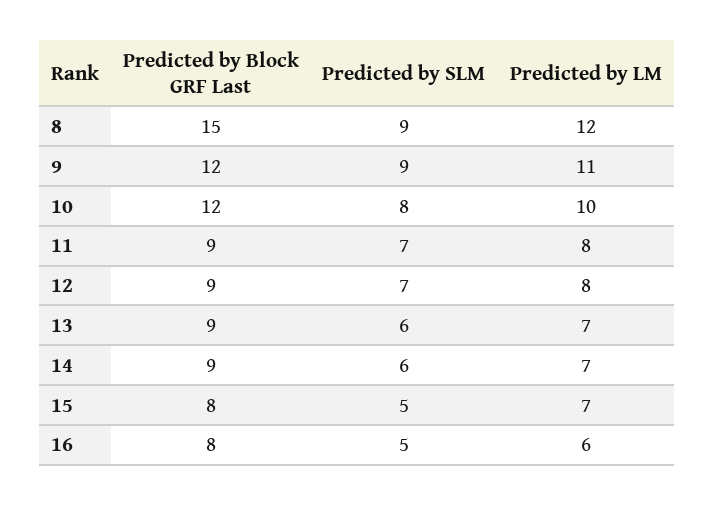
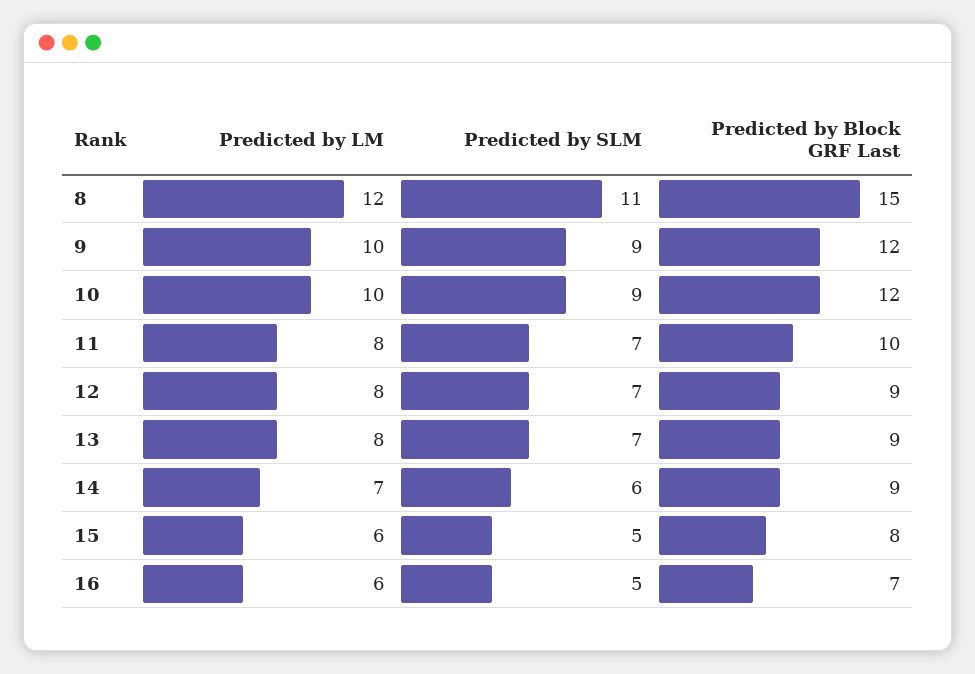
Predicted by SLM, 8: 9 -> 11
Predicted by LM, 9: 11 -> 10
Predicted by SLM, 10: 8 -> 9
Predicted by Block GRF Last, 11: 9 -> 10
Predicted by SLM, 13: 6 -> 7
Predicted by LM, 13: 7 -> 8
Predicted by LM, 15: 7 -> 6
Predicted by Block GRF Last, 16: 8 -> 7

